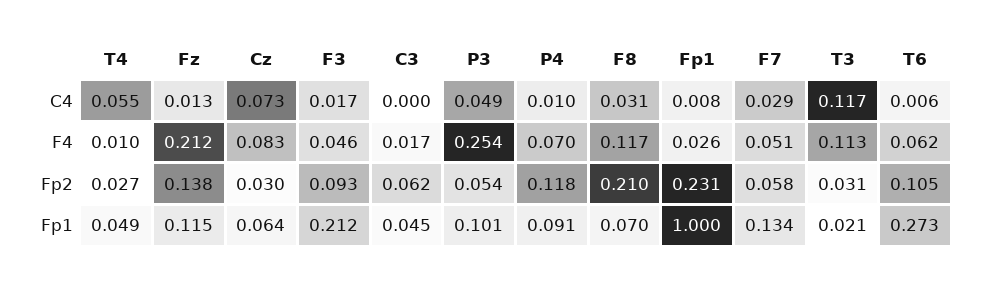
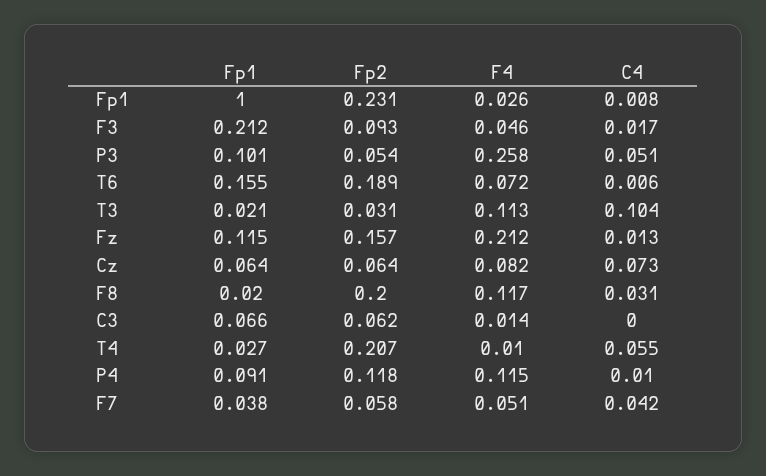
P3, C4: 0.049 -> 0.051
F7, C4: 0.029 -> 0.042
T3, C4: 0.117 -> 0.104
Cz, F4: 0.083 -> 0.082
C3, F4: 0.017 -> 0.014
P3, F4: 0.254 -> 0.258
P4, F4: 0.07 -> 0.115
T6, F4: 0.062 -> 0.072
T4, Fp2: 0.027 -> 0.207
Fz, Fp2: 0.138 -> 0.157
Cz, Fp2: 0.03 -> 0.064
F8, Fp2: 0.21 -> 0.2
T6, Fp2: 0.105 -> 0.189
T4, Fp1: 0.049 -> 0.027
C3, Fp1: 0.045 -> 0.066
F8, Fp1: 0.07 -> 0.02
F7, Fp1: 0.134 -> 0.038
T6, Fp1: 0.273 -> 0.155

